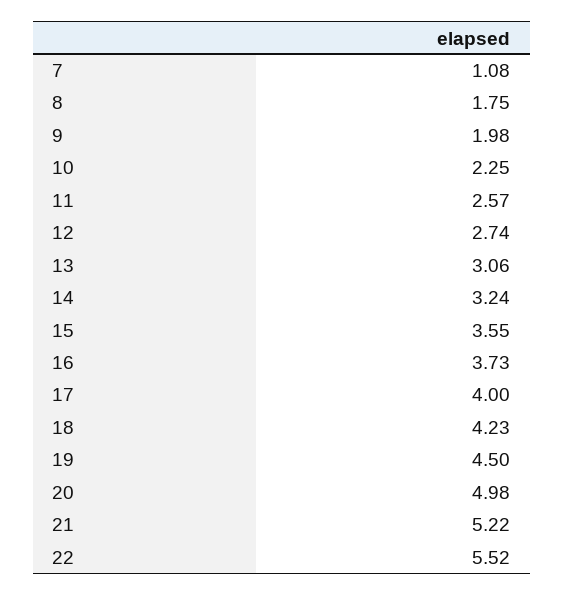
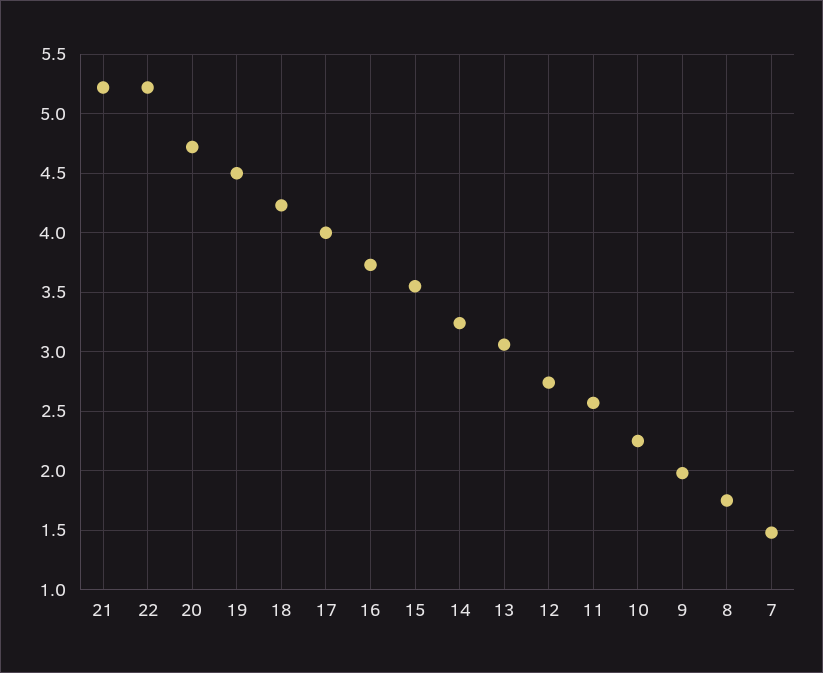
7: 1.08 -> 1.5
20: 4.98 -> 4.7
22: 5.52 -> 5.2

